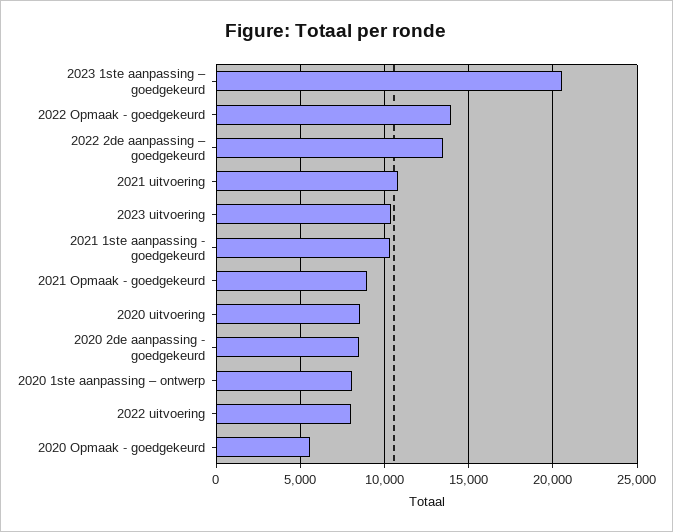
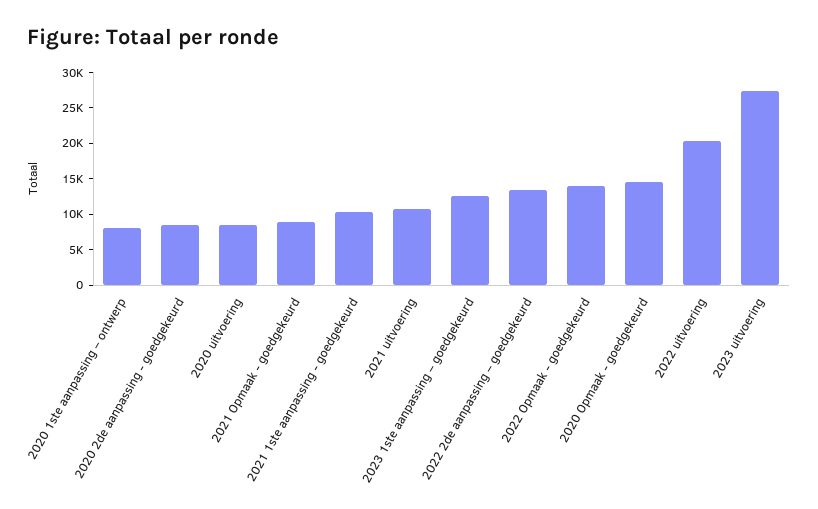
2023 1ste aanpassing – goedgekeurd: 20500 -> 12500
2023 uitvoering: 10500 -> 27500
2022 uitvoering: 8000 -> 20000
2020 Opmaak - goedgekeurd: 5500 -> 15000

